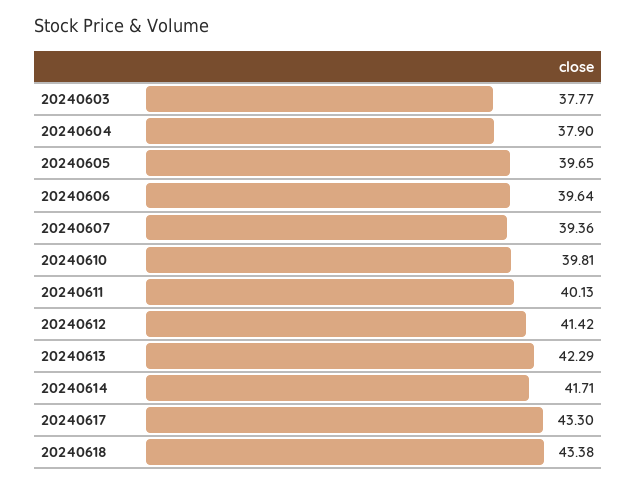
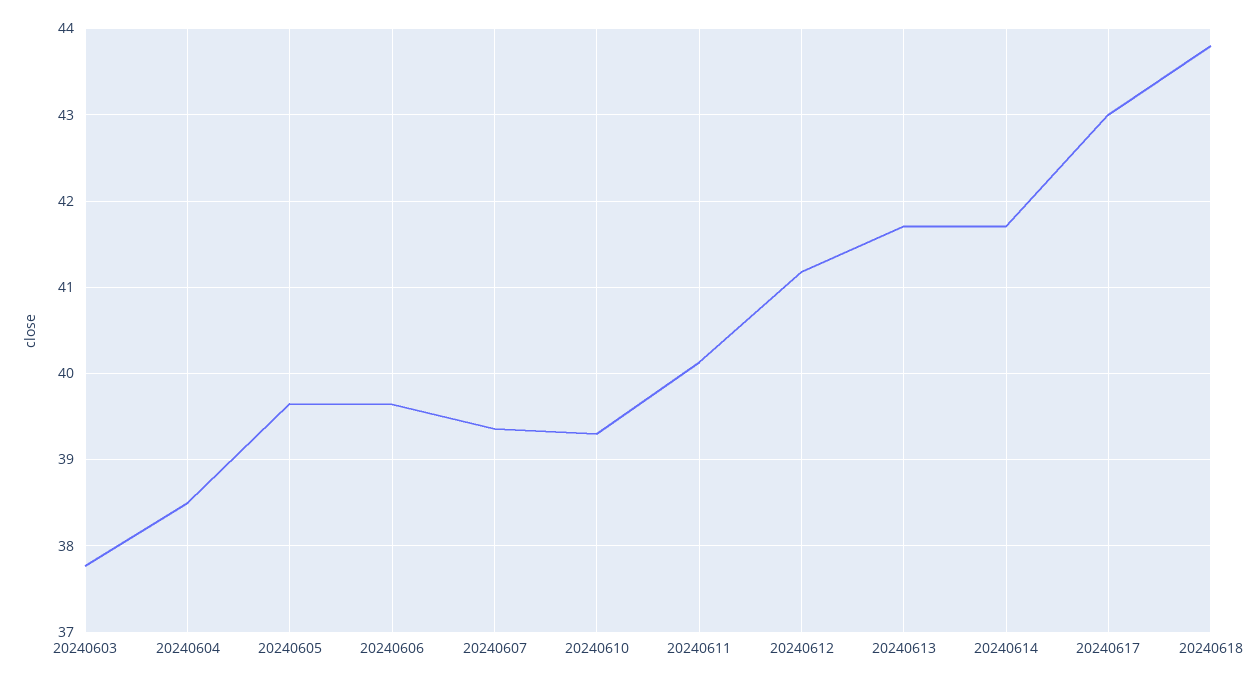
20240604: 37.9 -> 38.5
20240610: 39.81 -> 39.3
20240612: 41.42 -> 41.2
20240613: 42.29 -> 41.7
20240617: 43.3 -> 43
20240618: 43.38 -> 43.8

